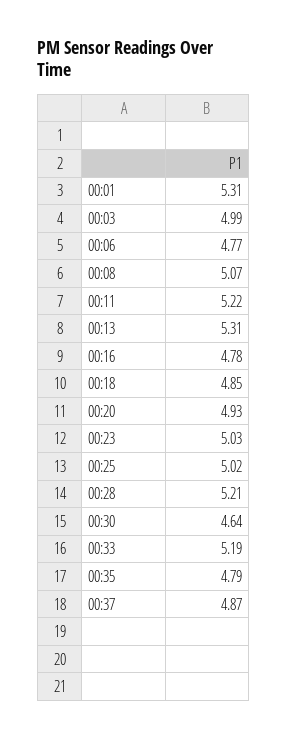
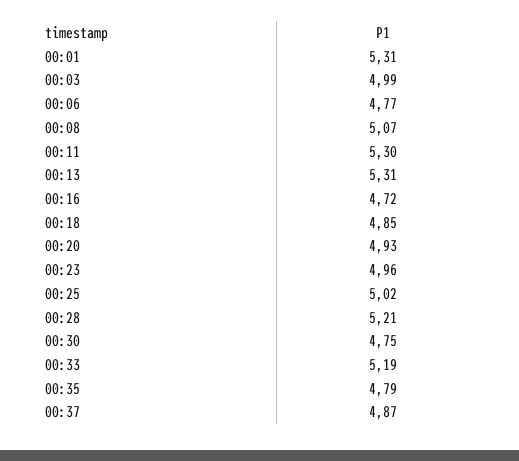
00:11: 5.22 -> 5.3
00:16: 4.78 -> 4.72
00:23: 5.03 -> 4.96
00:30: 4.64 -> 4.75

